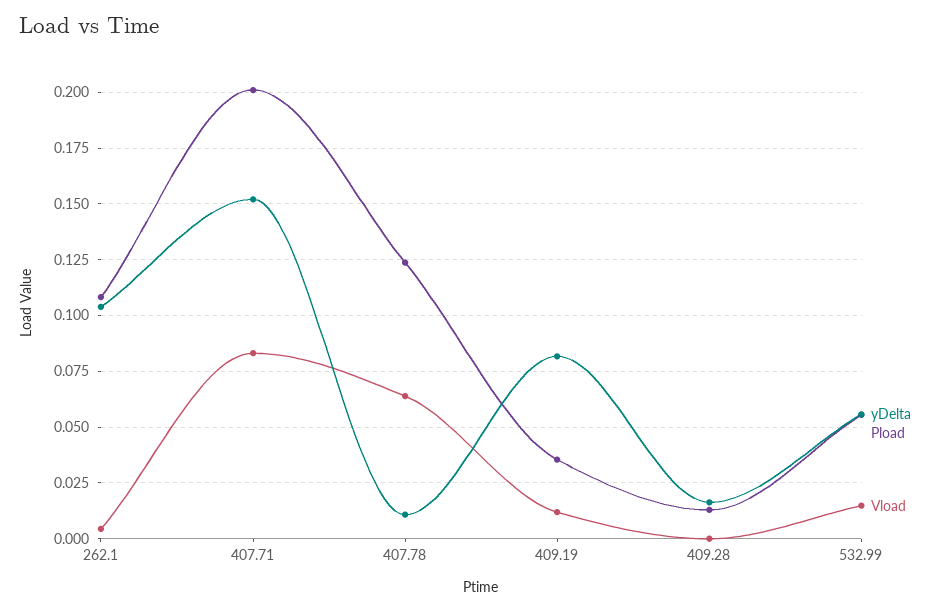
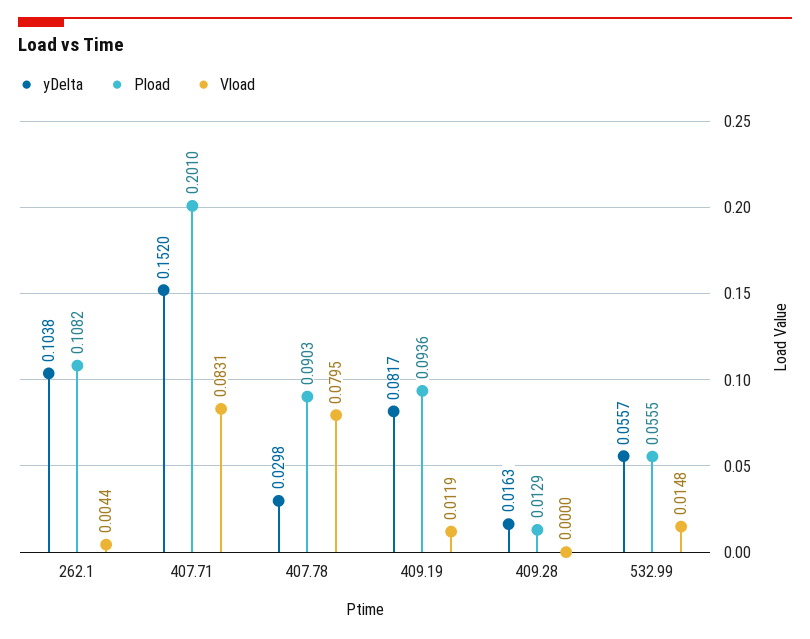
yDelta, 407.78: 0.01 -> 0.0298
Pload, 407.78: 0.125 -> 0.0903
Vload, 407.78: 0.065 -> 0.0795
Pload, 409.19: 0.035 -> 0.0936

